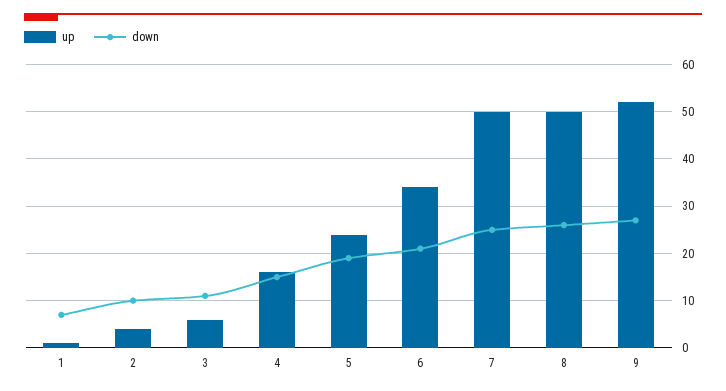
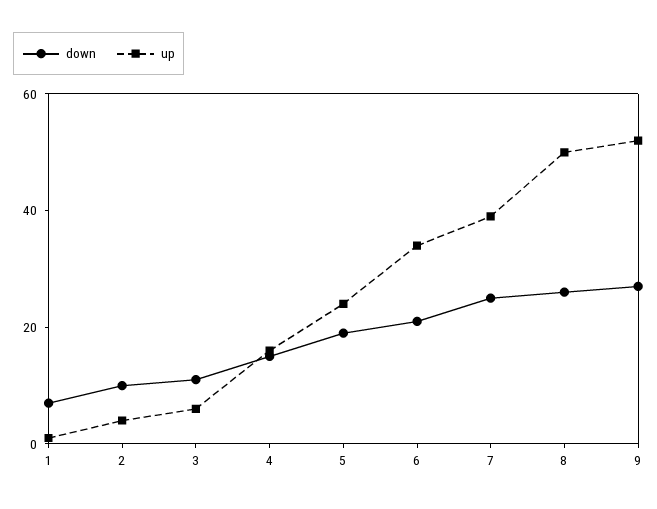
up, 7: 50 -> 40

